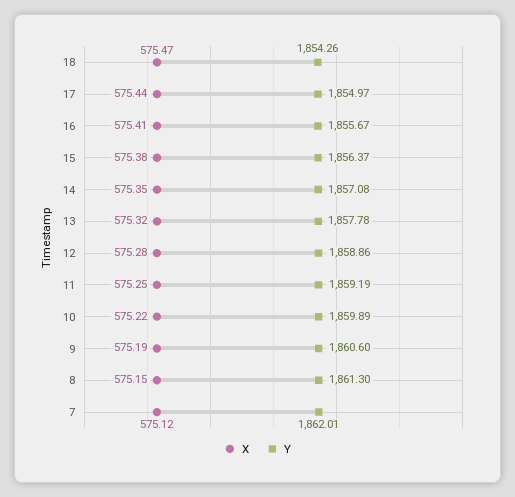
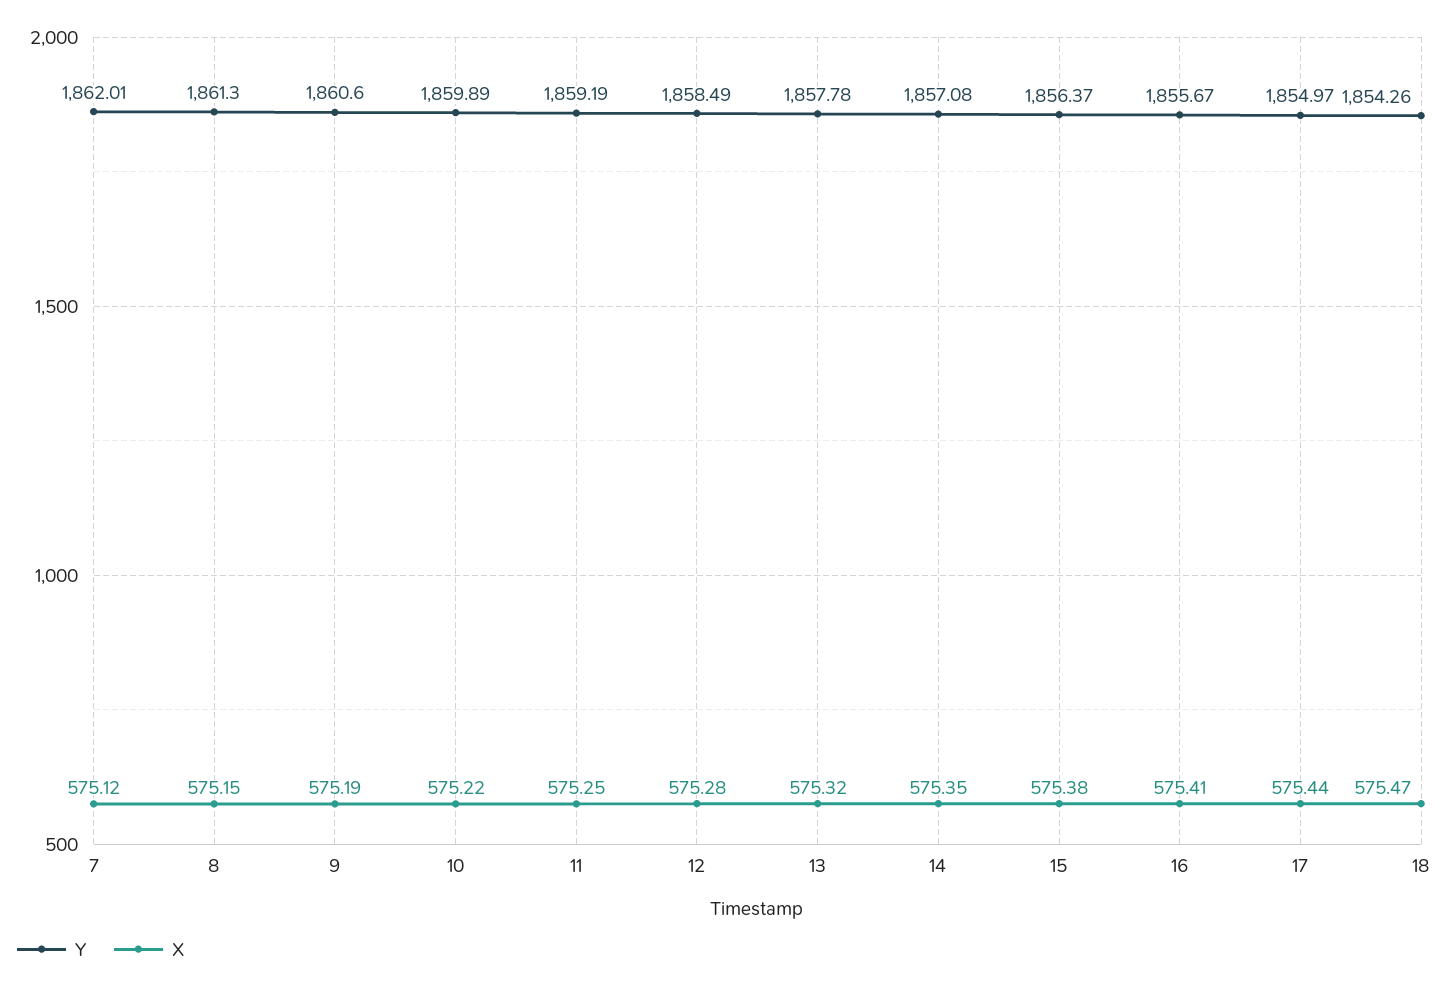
Y, 12: 1858.86 -> 1858.49

